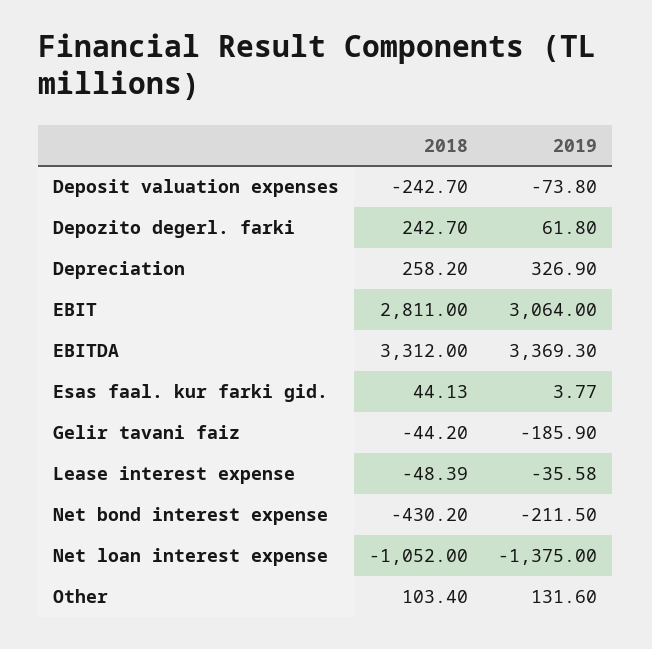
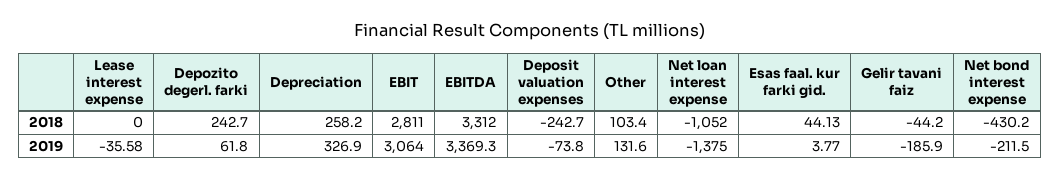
2018, Lease interest expense: -48.39 -> 0

